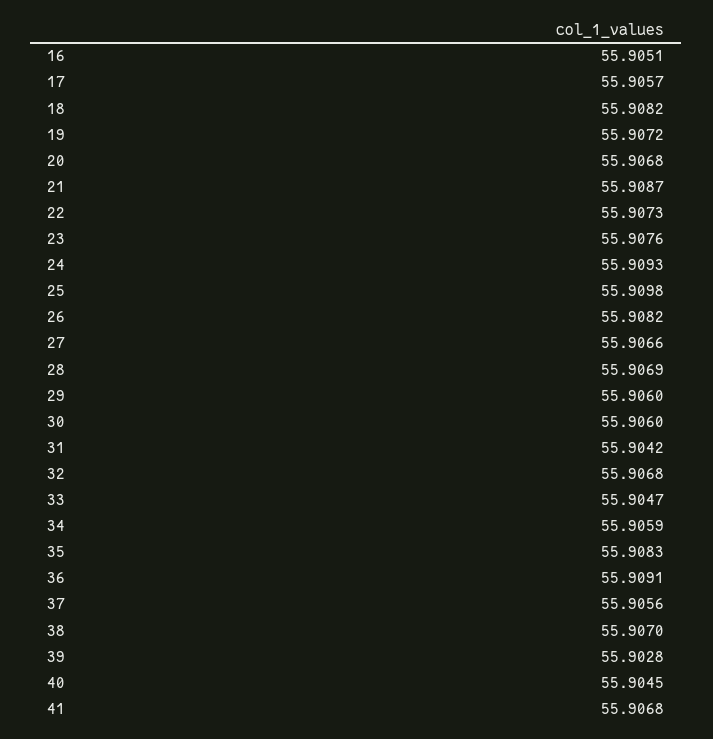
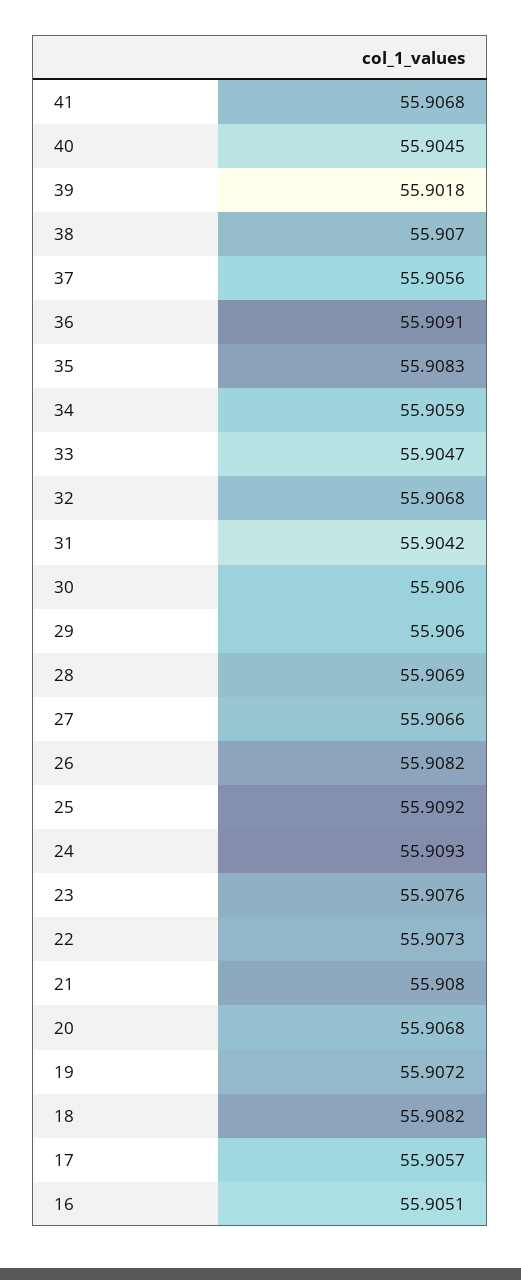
21: 55.9087 -> 55.908
25: 55.9098 -> 55.9092
39: 55.9028 -> 55.9018

